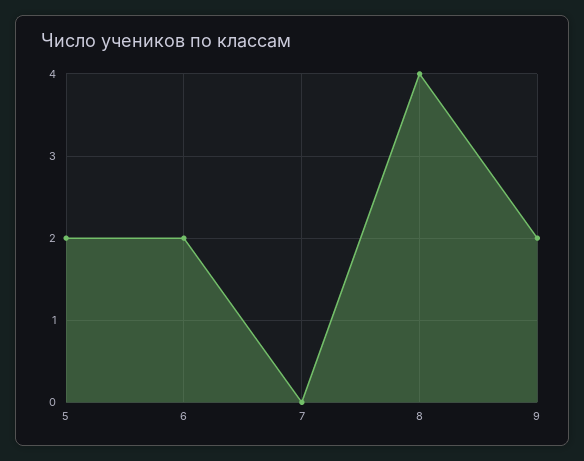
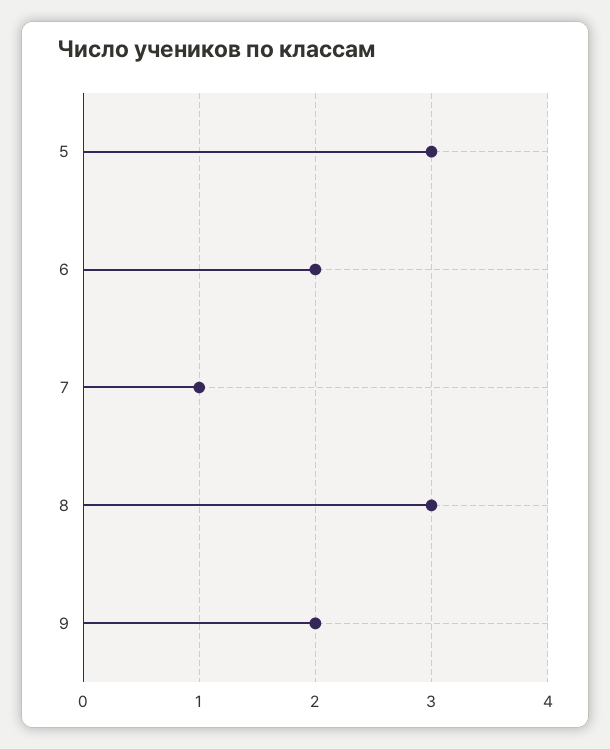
5: 2 -> 3
7: 0 -> 1
8: 4 -> 3

